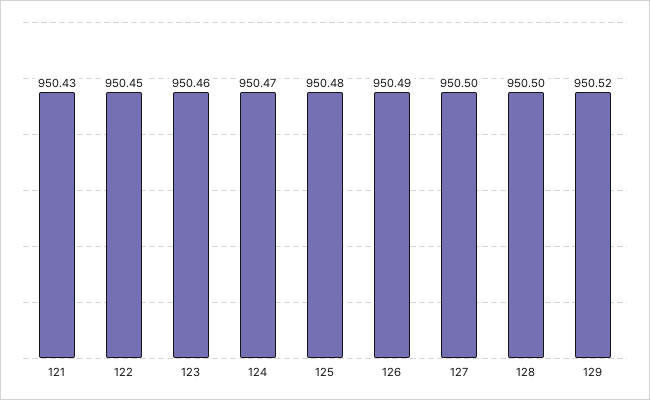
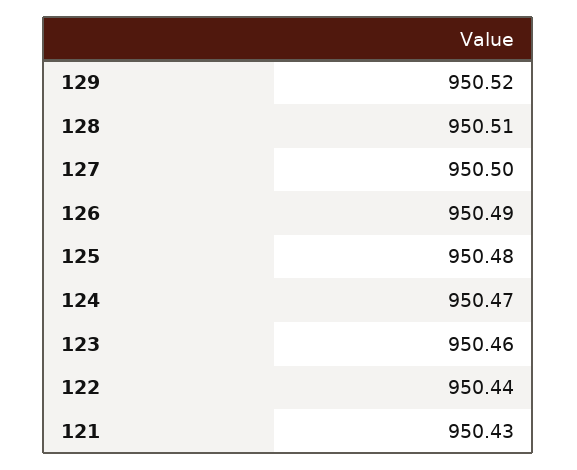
122: 950.45 -> 950.44
128: 950.5 -> 950.51

